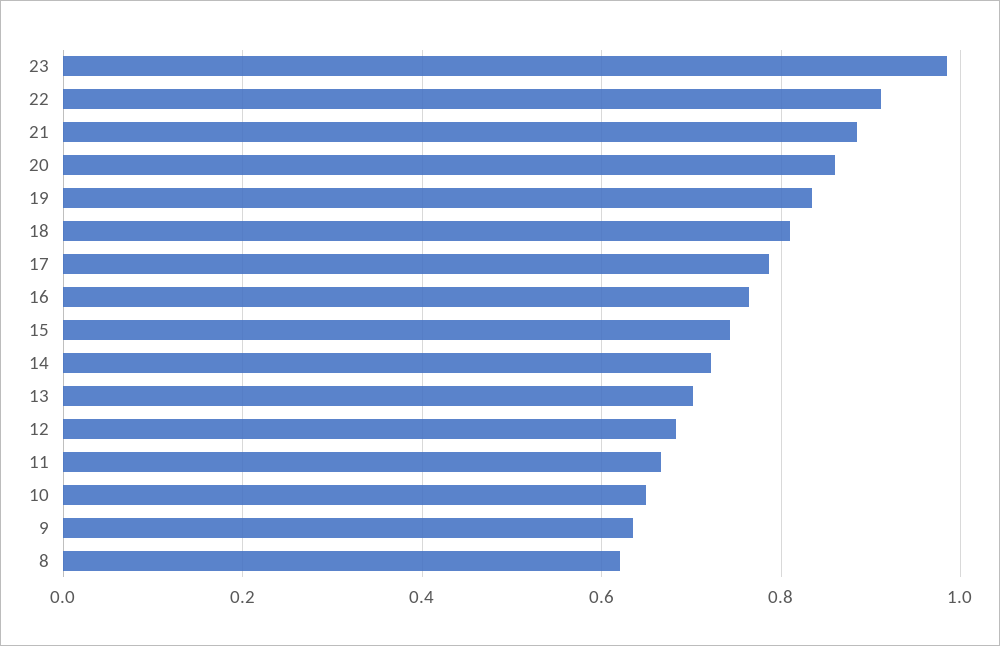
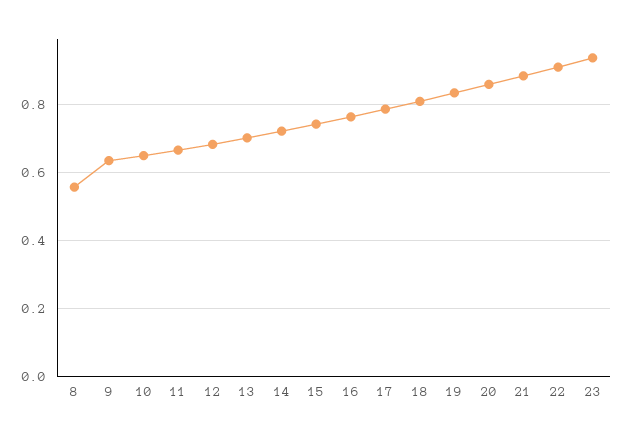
23: 0.98 -> 0.94
8: 0.62 -> 0.56

